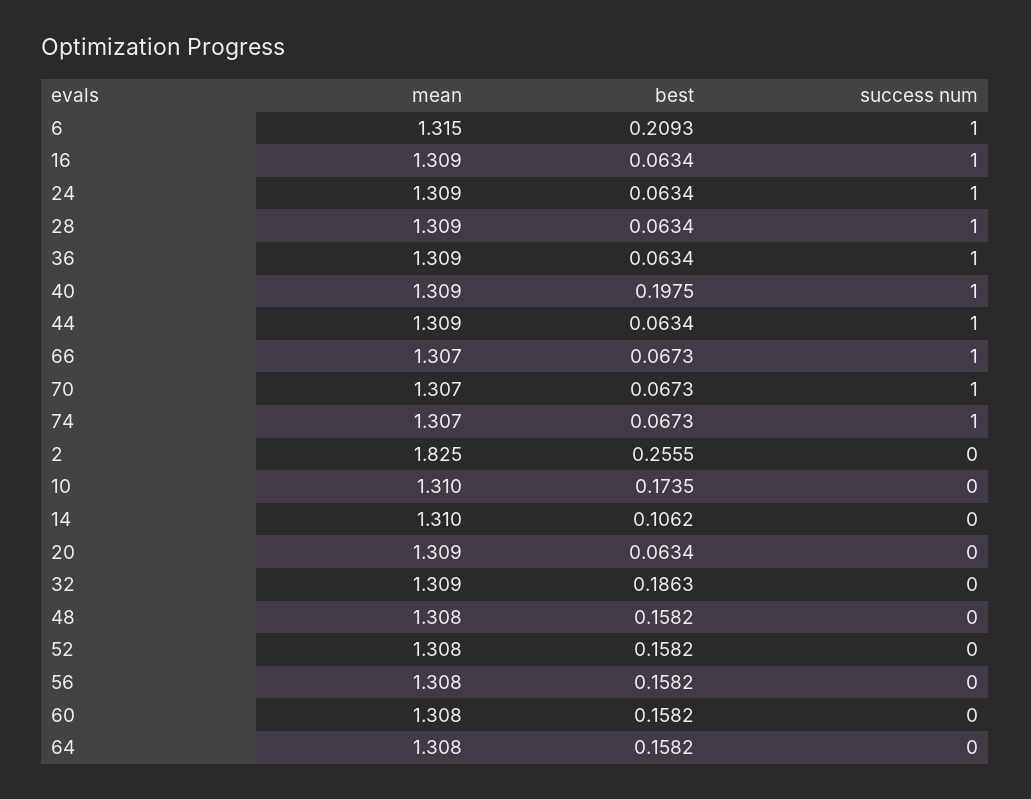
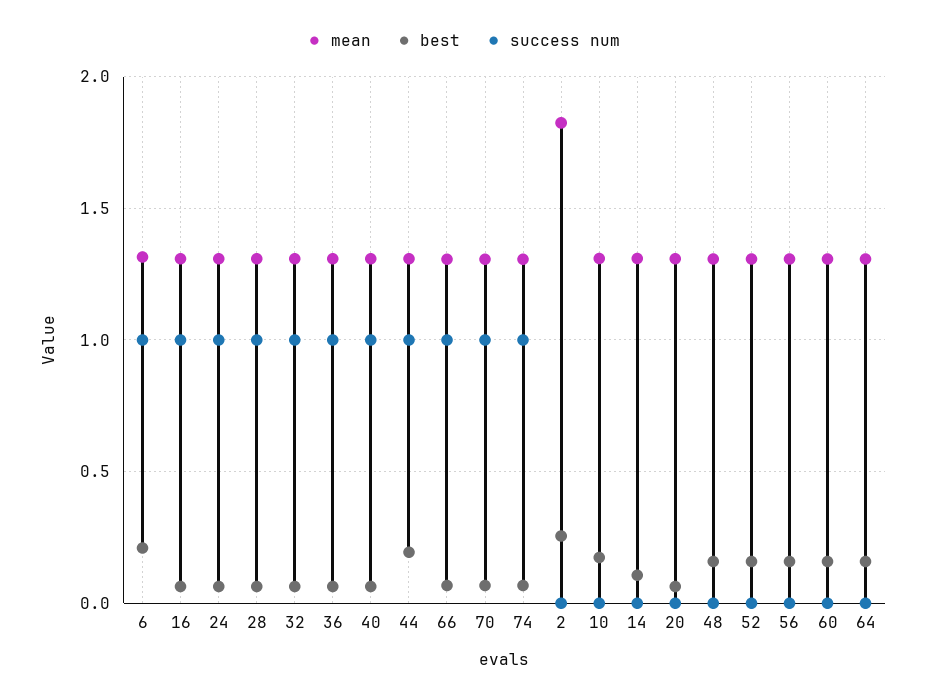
best, 40: 0.1975 -> 0.05
best, 44: 0.0634 -> 0.2
best, 32: 0.1863 -> 0.05
success num, 32: 0 -> 1

